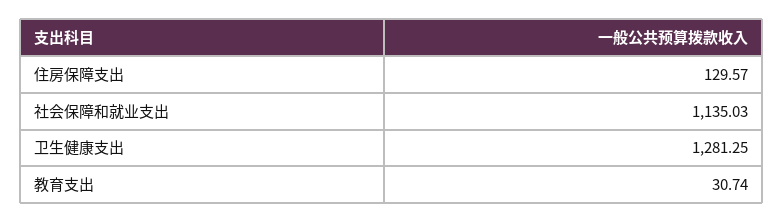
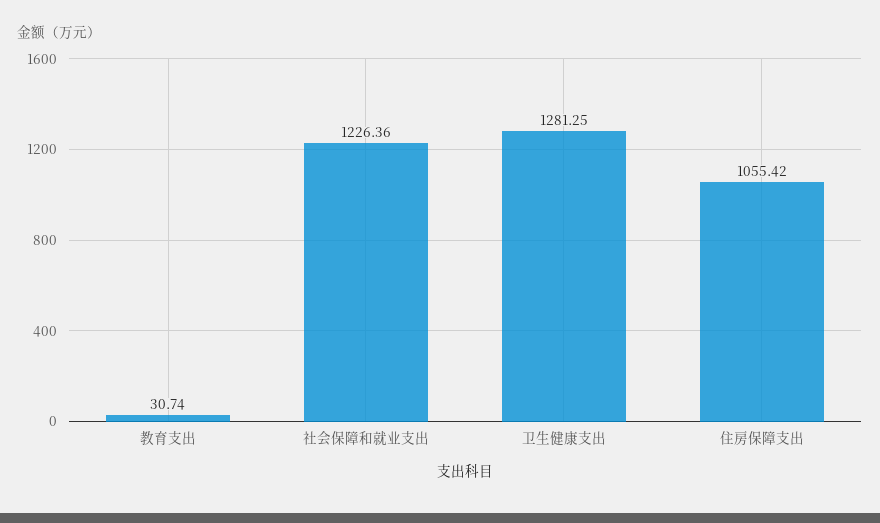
住房保障支出: 129.57 -> 1055.42
社会保障和就业支出: 1135.03 -> 1226.36

